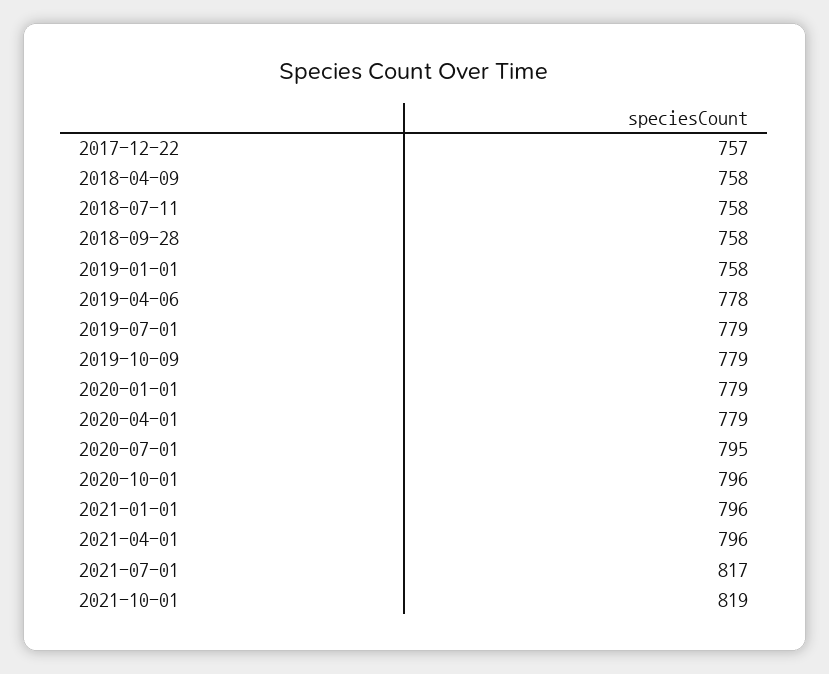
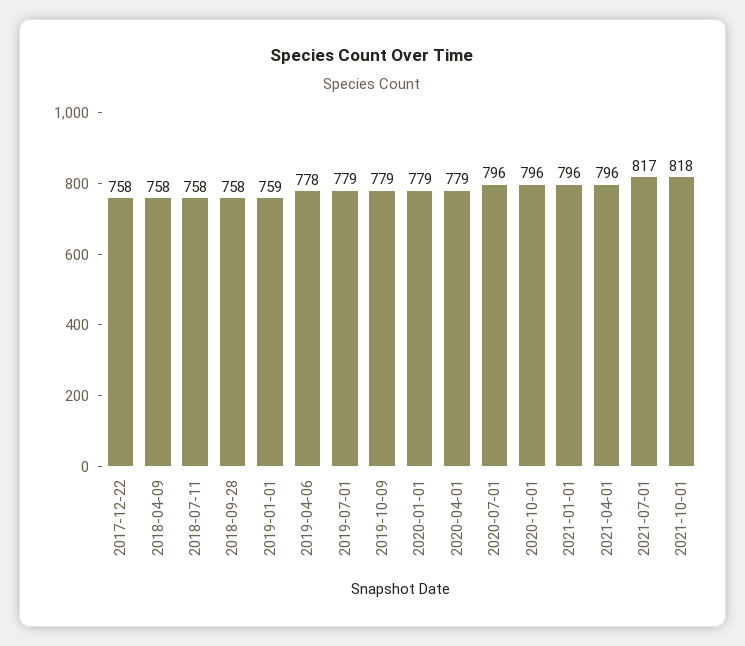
2017-12-22: 757 -> 758
2019-01-01: 758 -> 759
2020-07-01: 795 -> 796
2021-10-01: 819 -> 818

